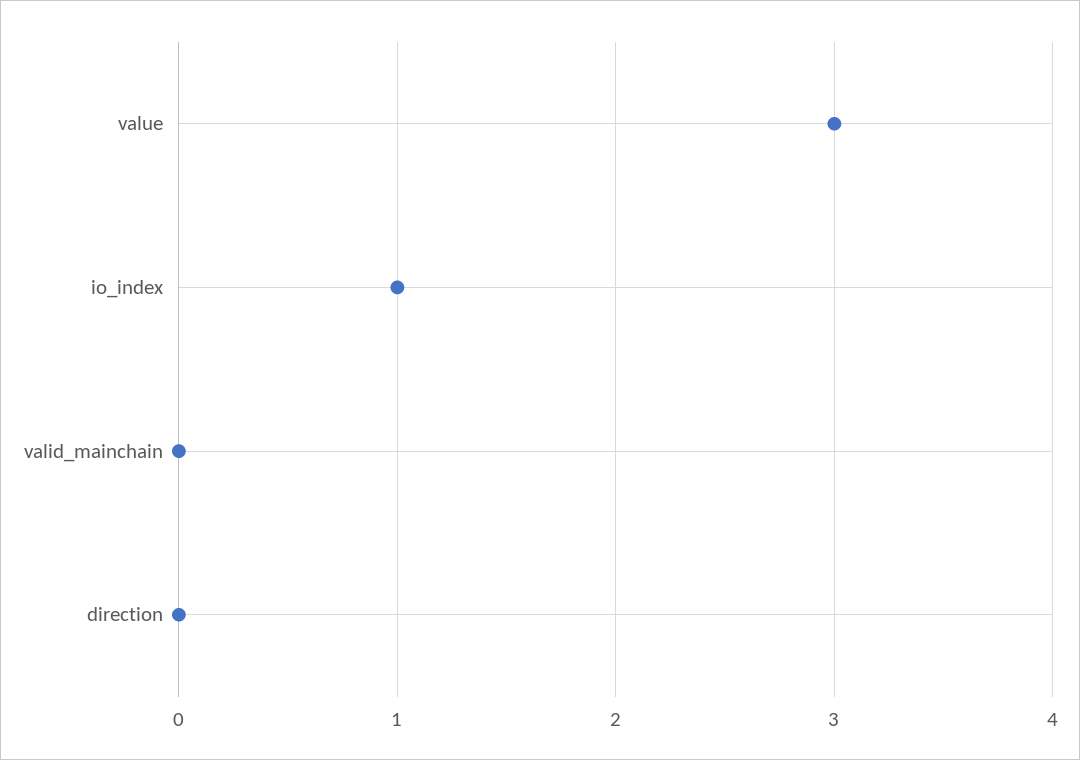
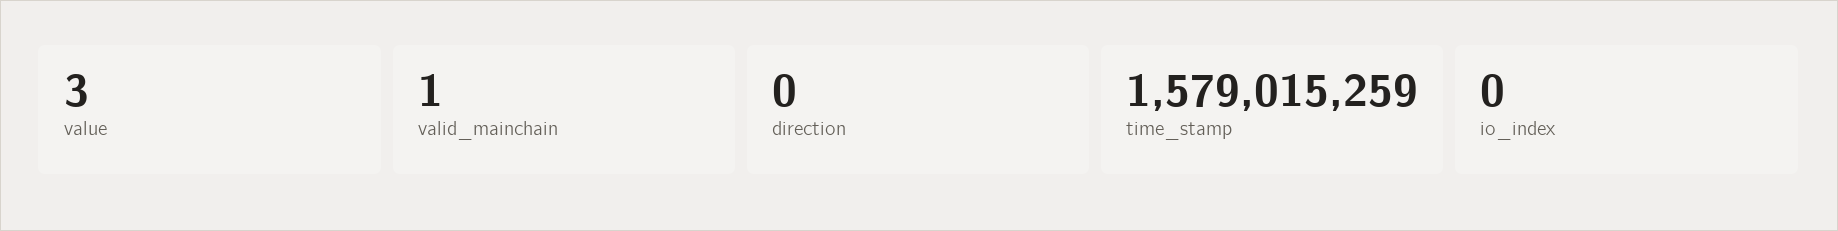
io_index: 1 -> 0
valid_mainchain: 0 -> 1
time_stamp: none -> 1579015259

